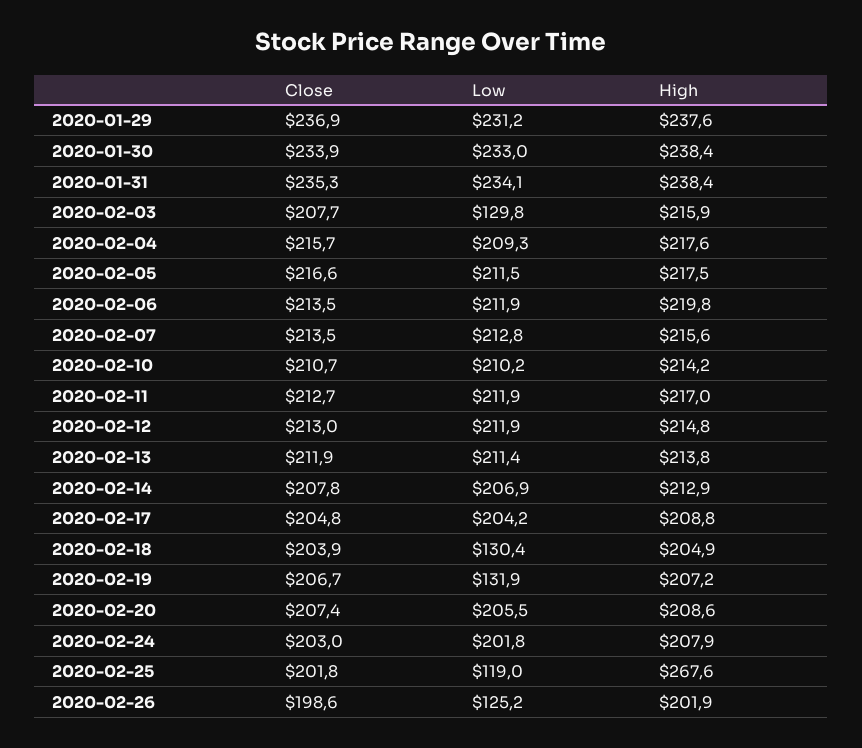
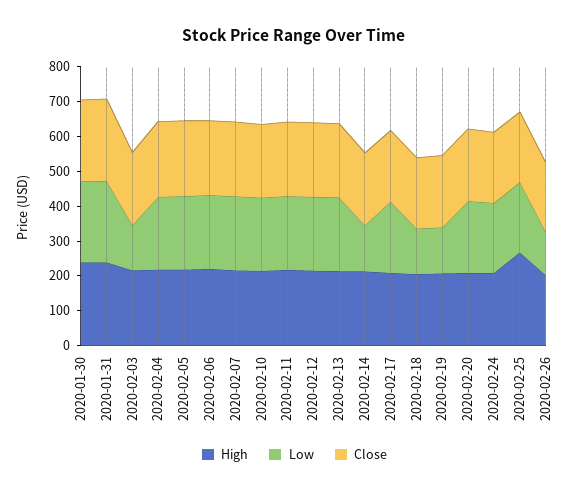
Close, 2020-01-29: 236.9 -> none
Low, 2020-01-29: 231.2 -> none
High, 2020-01-29: 237.6 -> none
Low, 2020-02-14: 206.9 -> 125
Low, 2020-02-25: 119 -> 200

